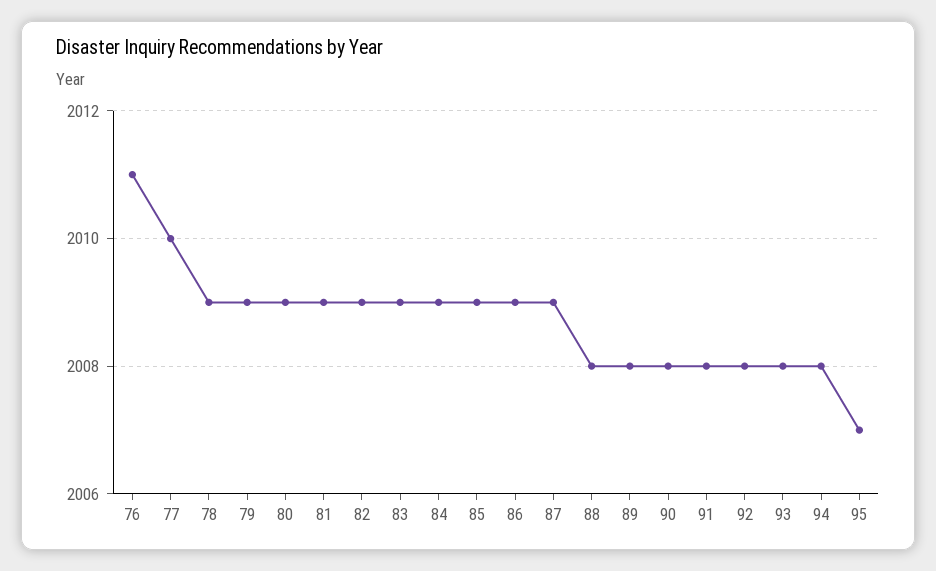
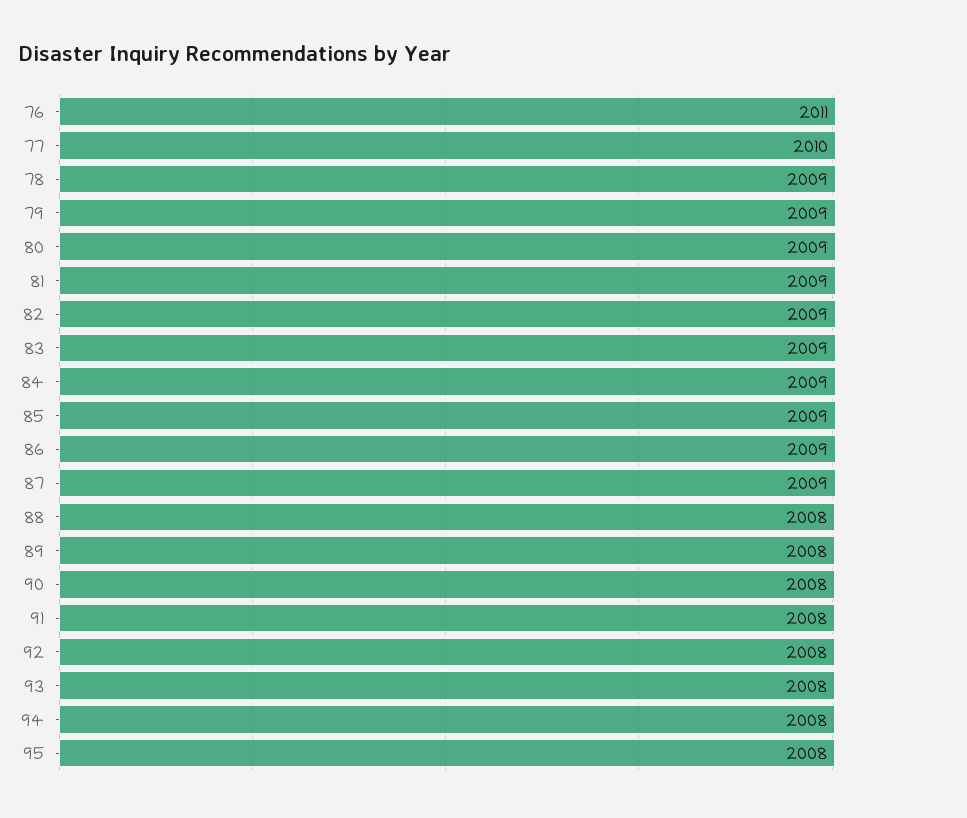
95: 2007 -> 2008

